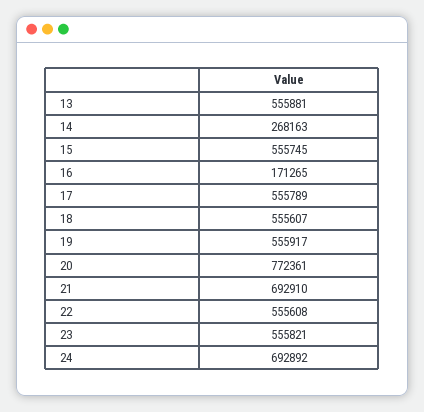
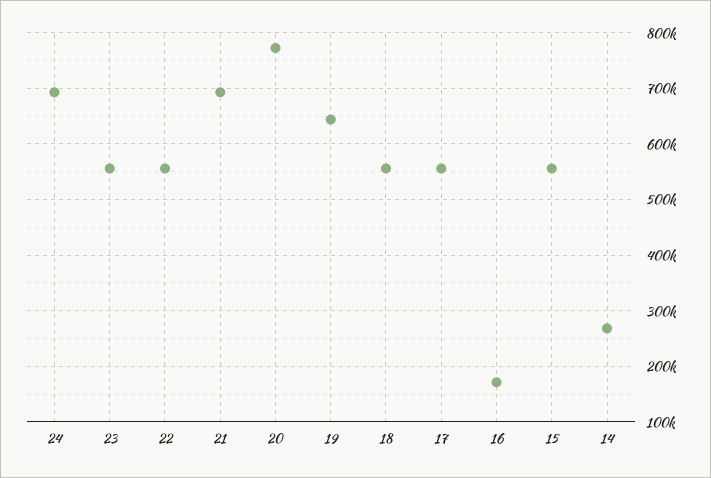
13: 555881 -> none
19: 555917 -> 640000

